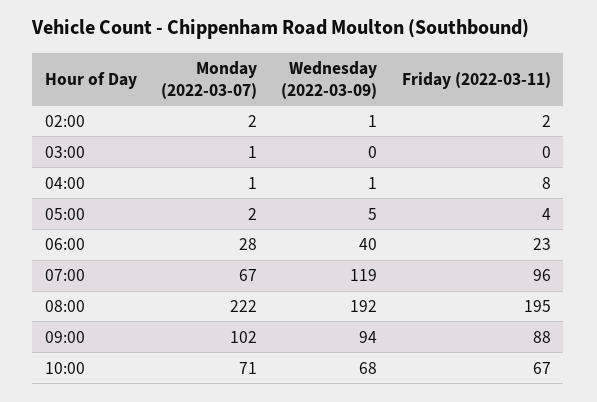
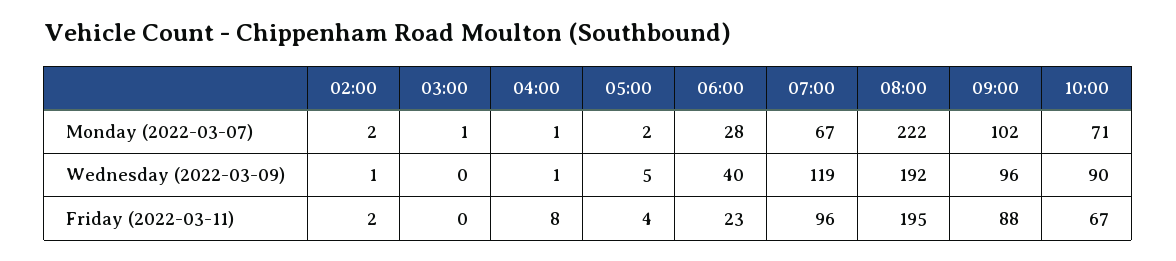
Wednesday (2022-03-09), 09:00: 94 -> 96
Wednesday (2022-03-09), 10:00: 68 -> 90

